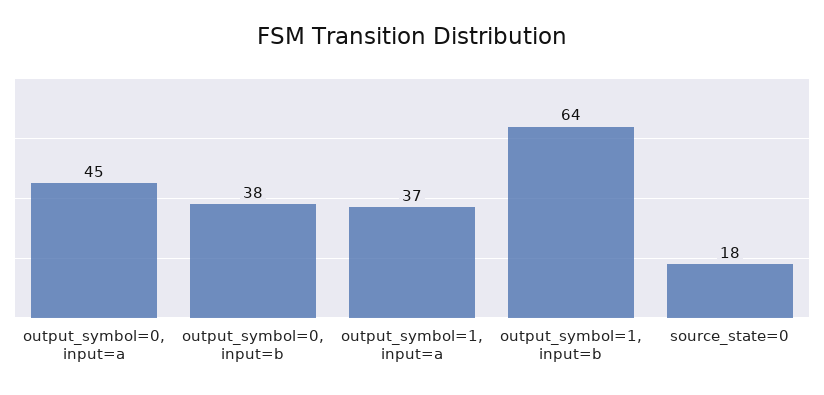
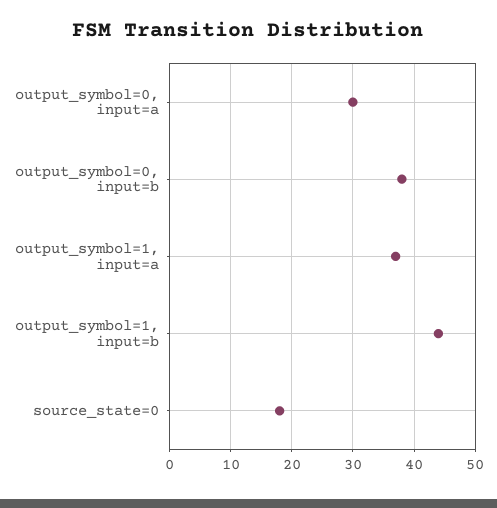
output_symbol=0, input=a: 45 -> 30
output_symbol=1, input=b: 64 -> 44

